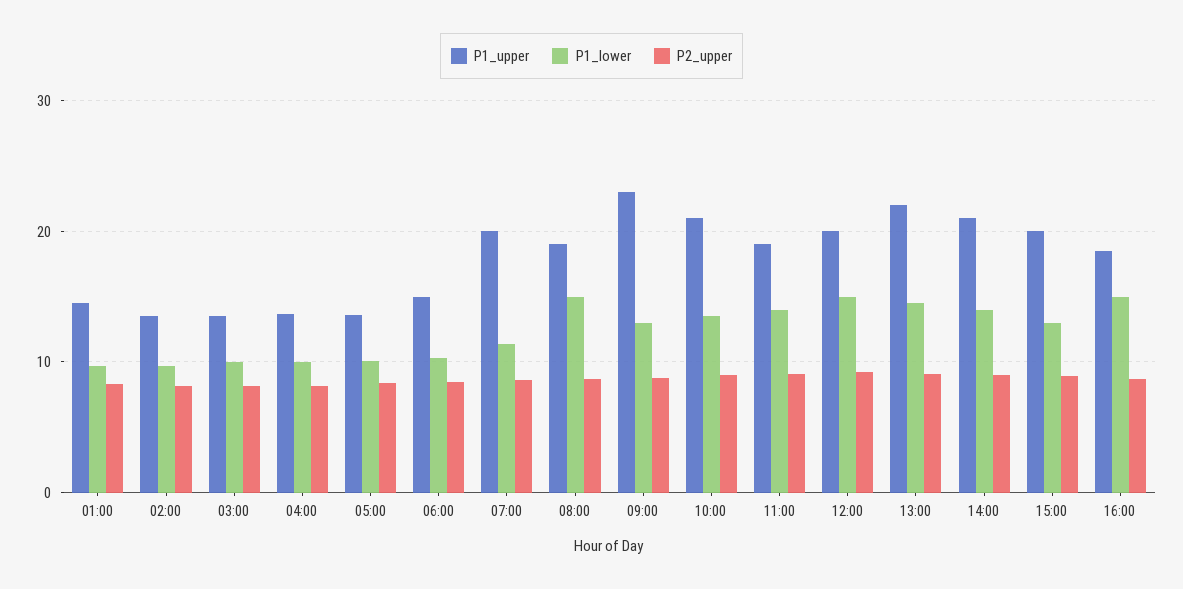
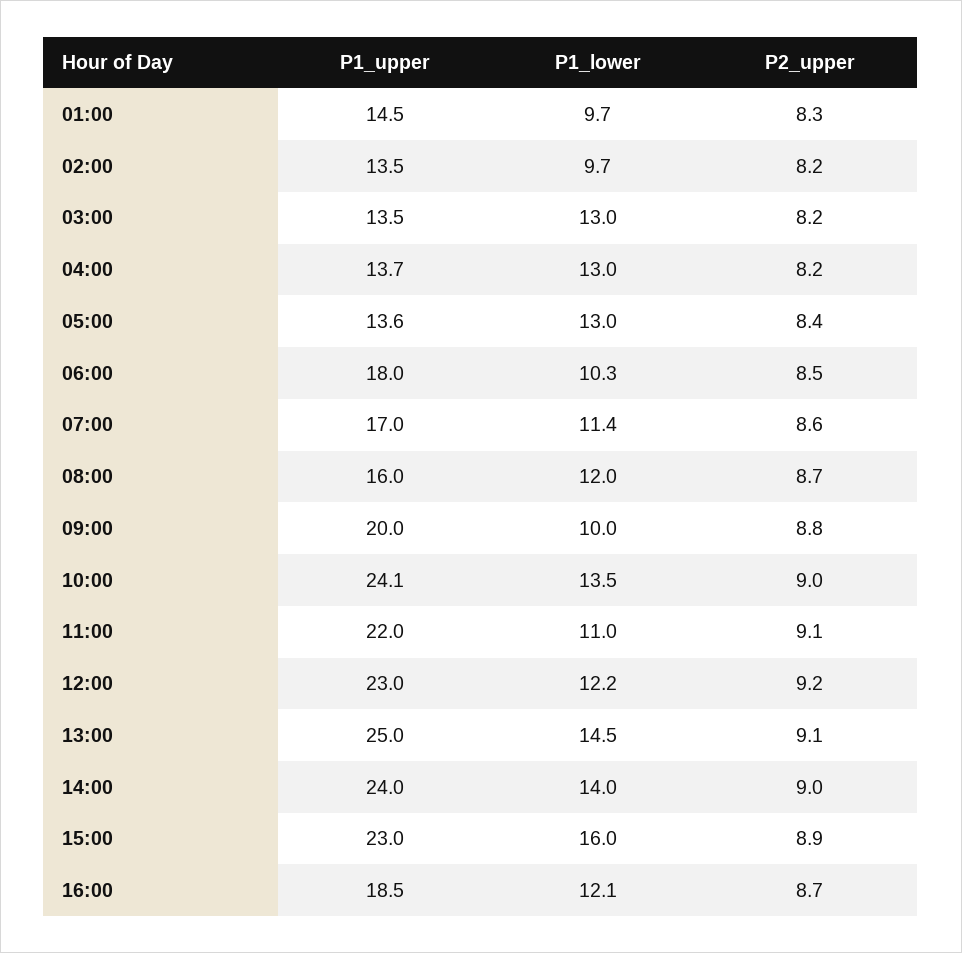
P1_lower, 03:00: 10 -> 13
P1_lower, 04:00: 10 -> 13
P1_lower, 05:00: 10 -> 13
P1_upper, 06:00: 15 -> 18
P1_upper, 07:00: 20 -> 17
P1_upper, 08:00: 19 -> 16
P1_lower, 08:00: 15 -> 12
P1_upper, 09:00: 23 -> 20
P1_lower, 09:00: 13 -> 10
P1_upper, 10:00: 21 -> 24.1
P1_upper, 11:00: 19 -> 22
P1_lower, 11:00: 14 -> 11
P1_upper, 12:00: 20 -> 23
P1_lower, 12:00: 15 -> 12.2
P1_upper, 13:00: 22 -> 25
P1_upper, 14:00: 21 -> 24
P1_upper, 15:00: 20 -> 23
P1_lower, 15:00: 13 -> 16
P1_lower, 16:00: 15 -> 12.1

